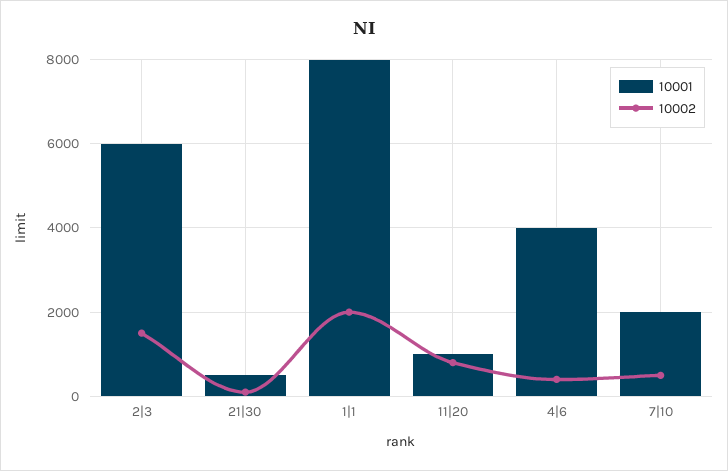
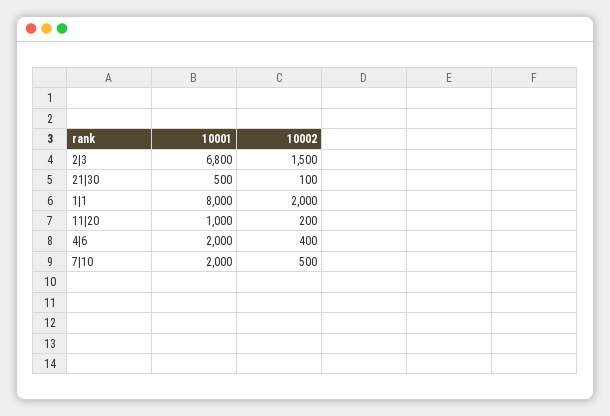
10001, 2|3: 6000 -> 6800
10002, 11|20: 800 -> 200
10001, 4|6: 4000 -> 2000

